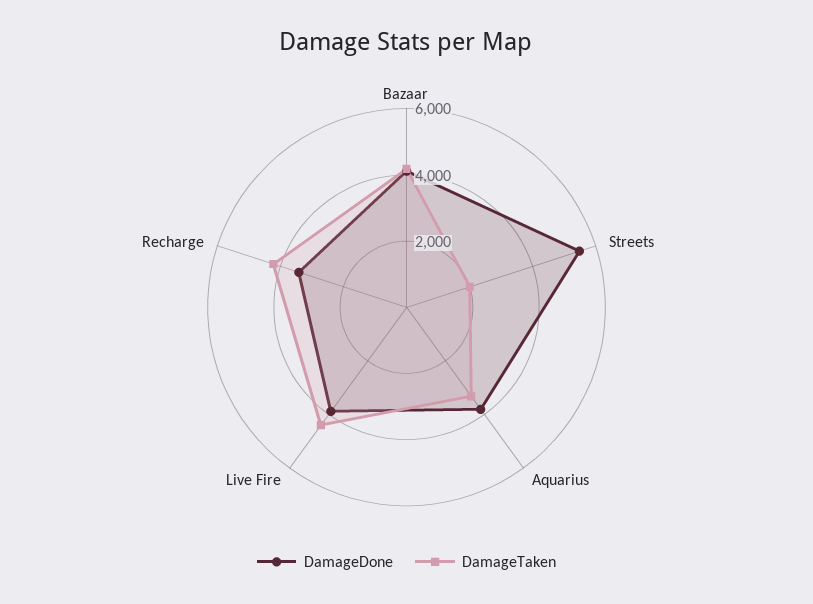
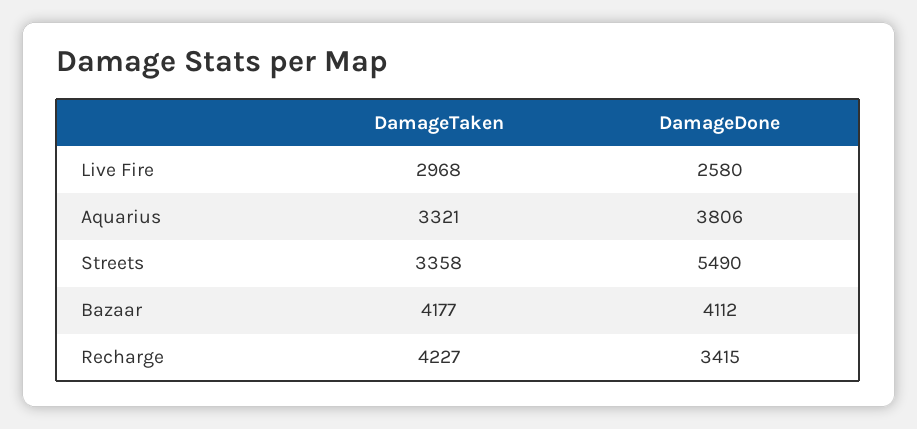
DamageTaken, Streets: 2000 -> 3358
DamageDone, Live Fire: 4000 -> 2580
DamageTaken, Live Fire: 4500 -> 2968

